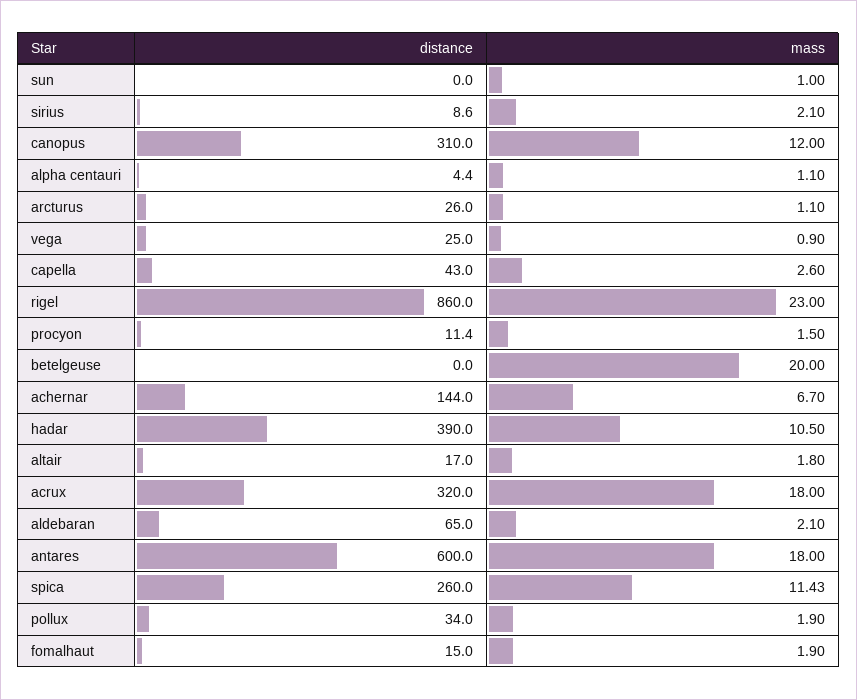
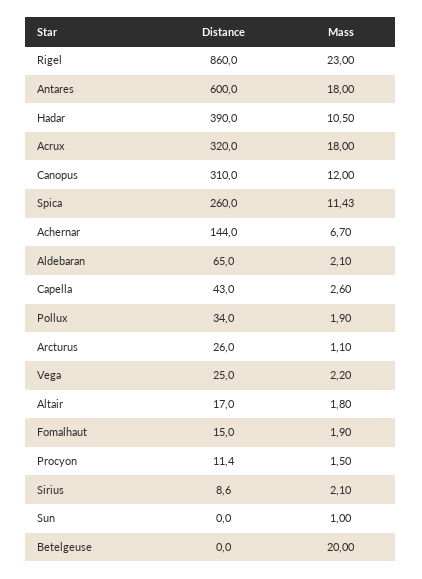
distance, alpha centauri: 4.4 -> none
mass, alpha centauri: 1.1 -> none
mass, vega: 0.9 -> 2.2

